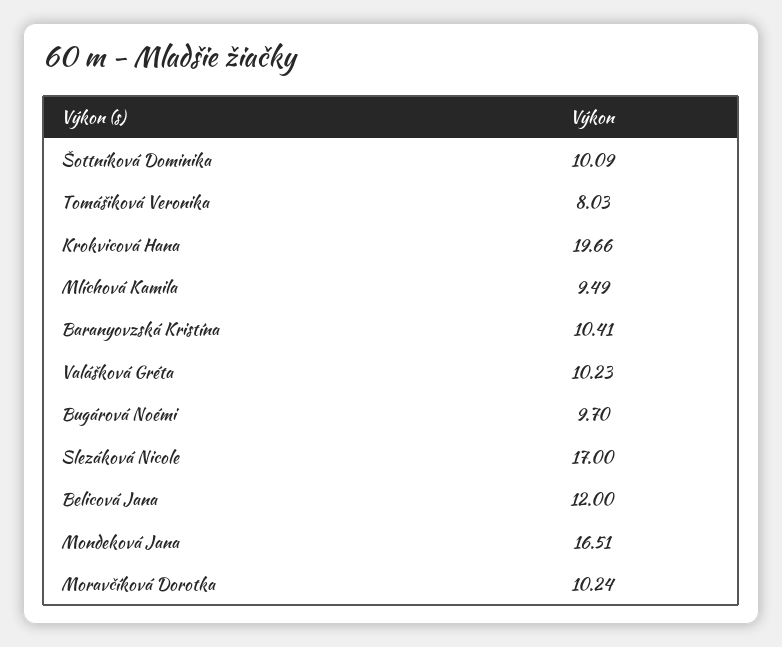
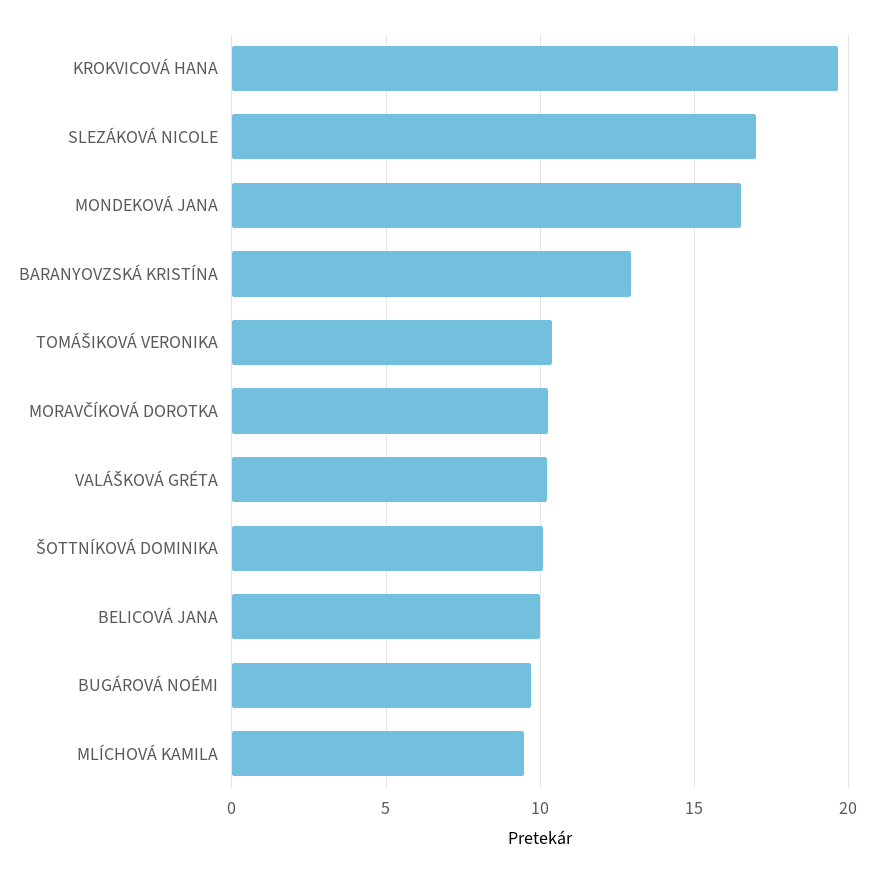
Tomášiková Veronika: 8.03 -> 10.5
Baranyovzská Kristína: 10.41 -> 13
Belicová Jana: 12 -> 10

